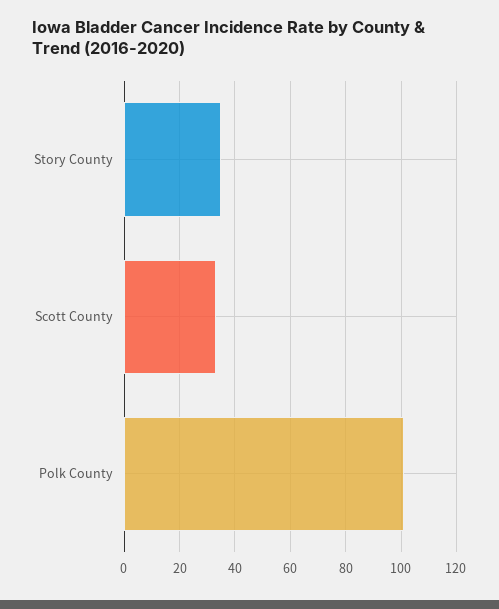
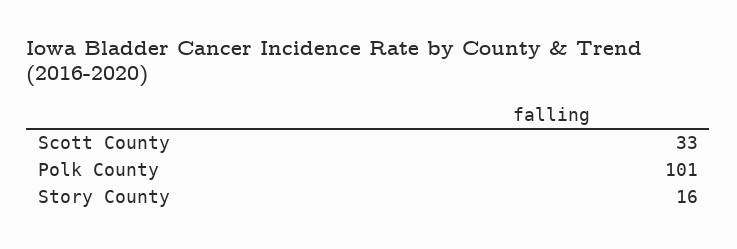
Story County: 35 -> 16

